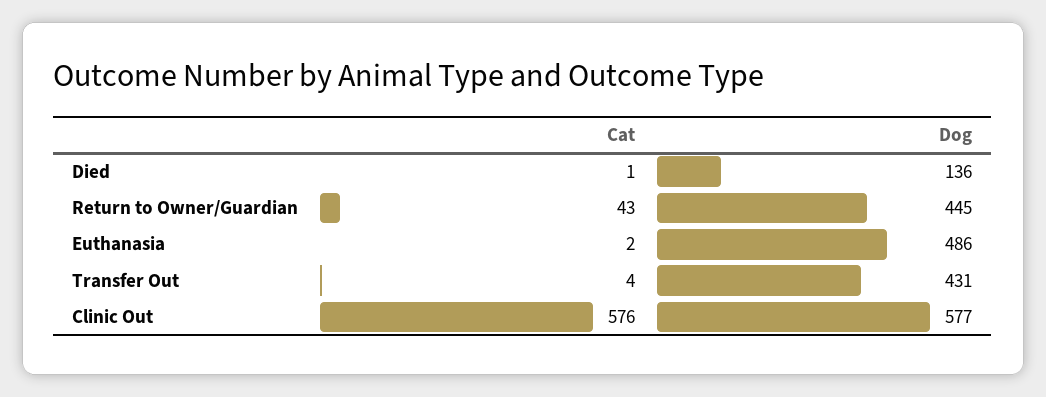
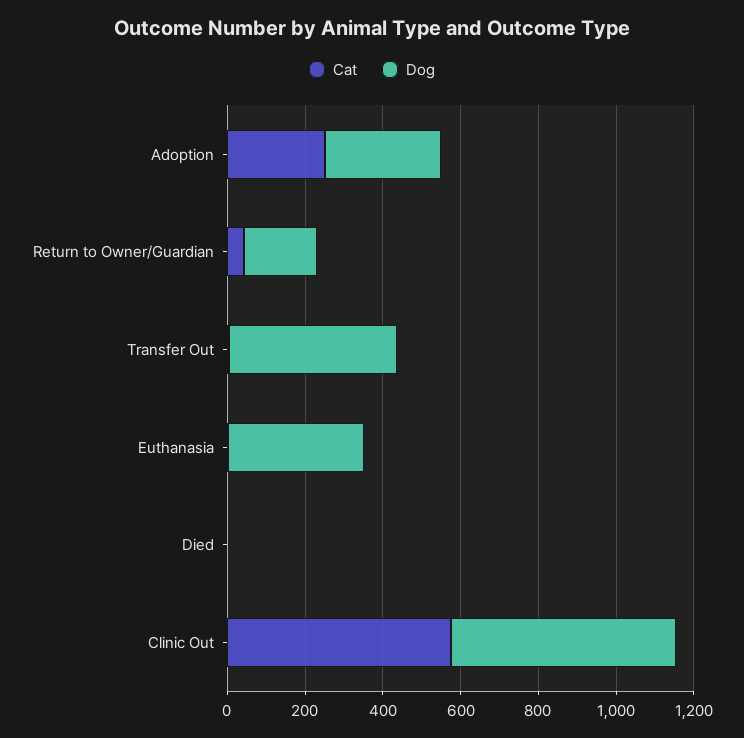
Dog, Died: 136 -> 0
Dog, Return to Owner/Guardian: 445 -> 200
Dog, Euthanasia: 486 -> 350
Cat, Adoption: none -> 250
Dog, Adoption: none -> 300

